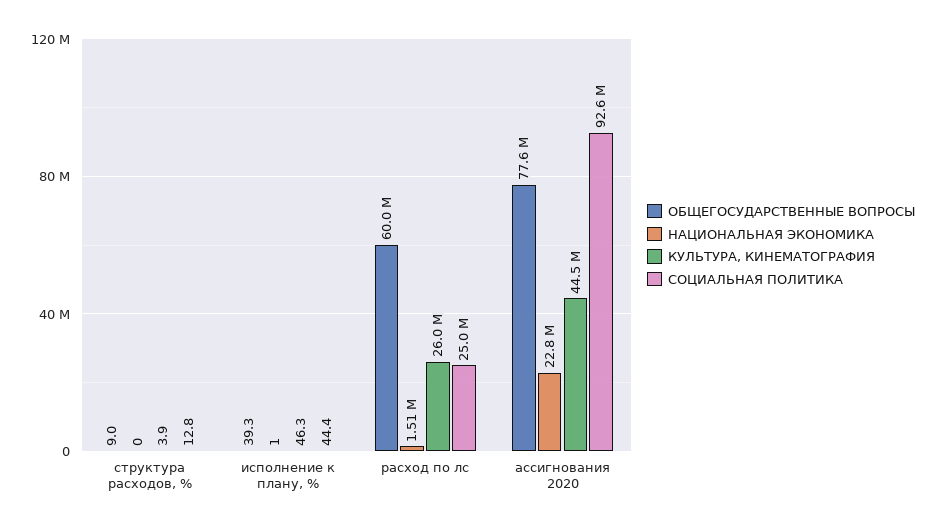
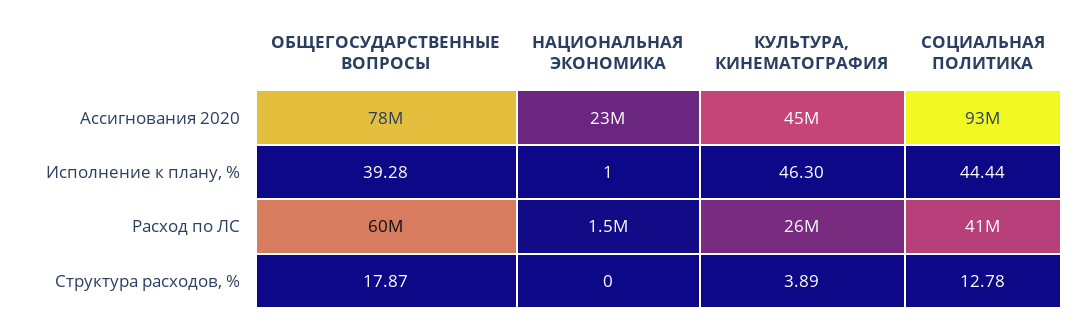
ОБЩЕГОСУДАРСТВЕННЫЕ ВОПРОСЫ, структура расходов, %: 9 -> 17.87
СОЦИАЛЬНАЯ ПОЛИТИКА, расход по лс: 25000000 -> 41000000

